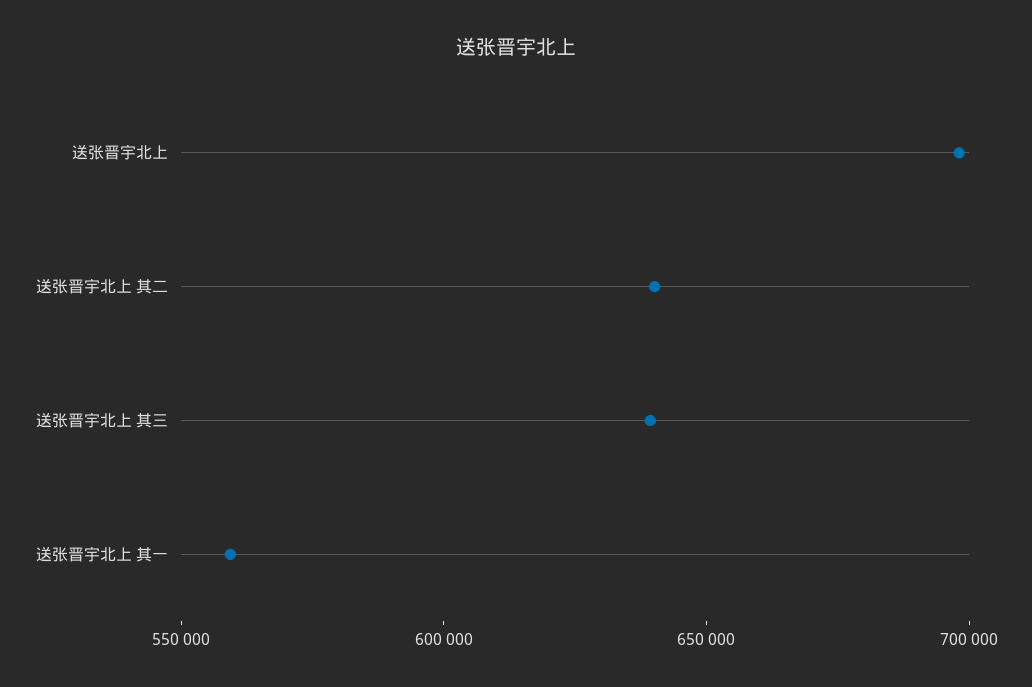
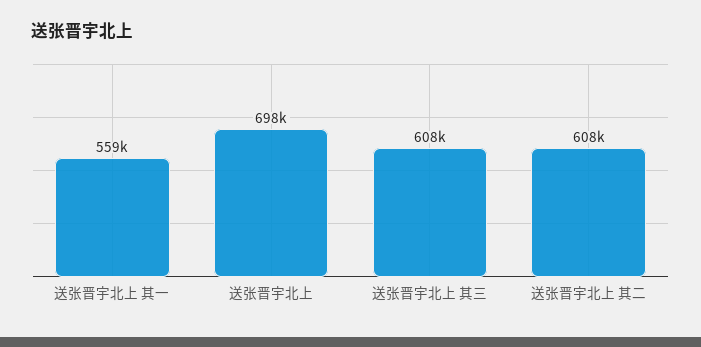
送张晋宇北上 其二: 640000 -> 608000
送张晋宇北上 其三: 640000 -> 608000

